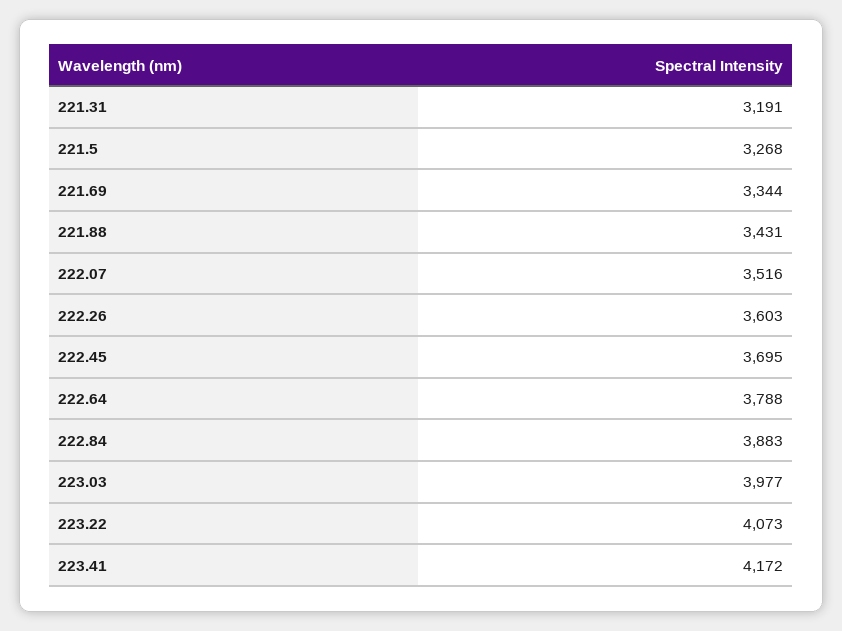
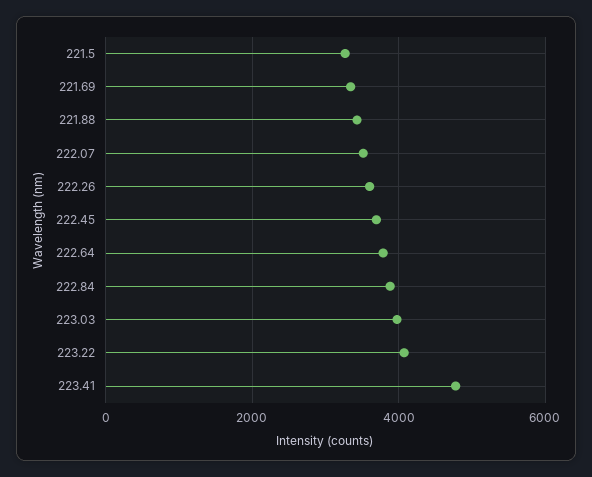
221.31: 3191 -> none
223.41: 4172 -> 4800

